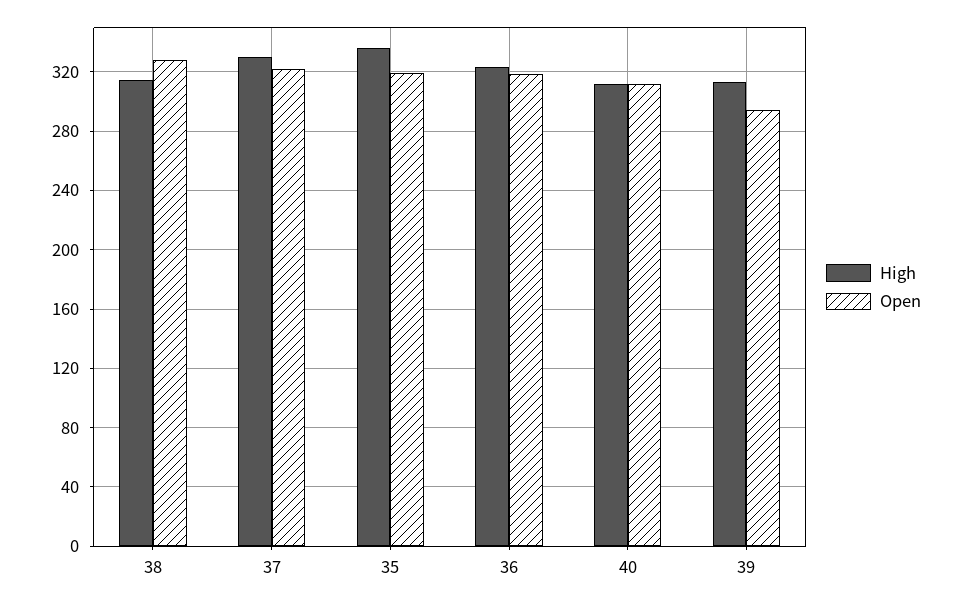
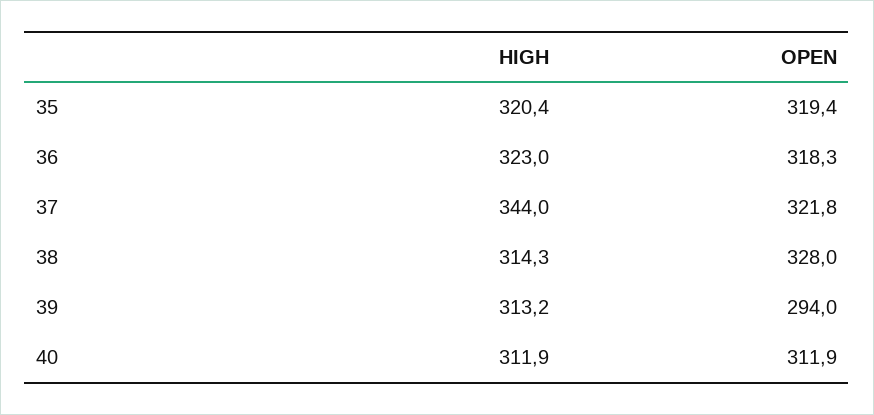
High, 37: 330 -> 344
High, 35: 335 -> 320.4

